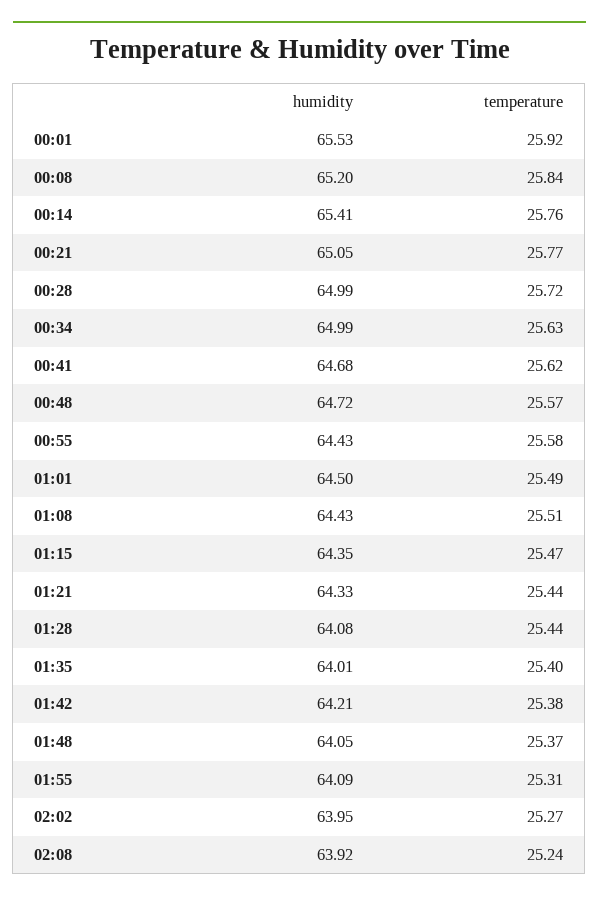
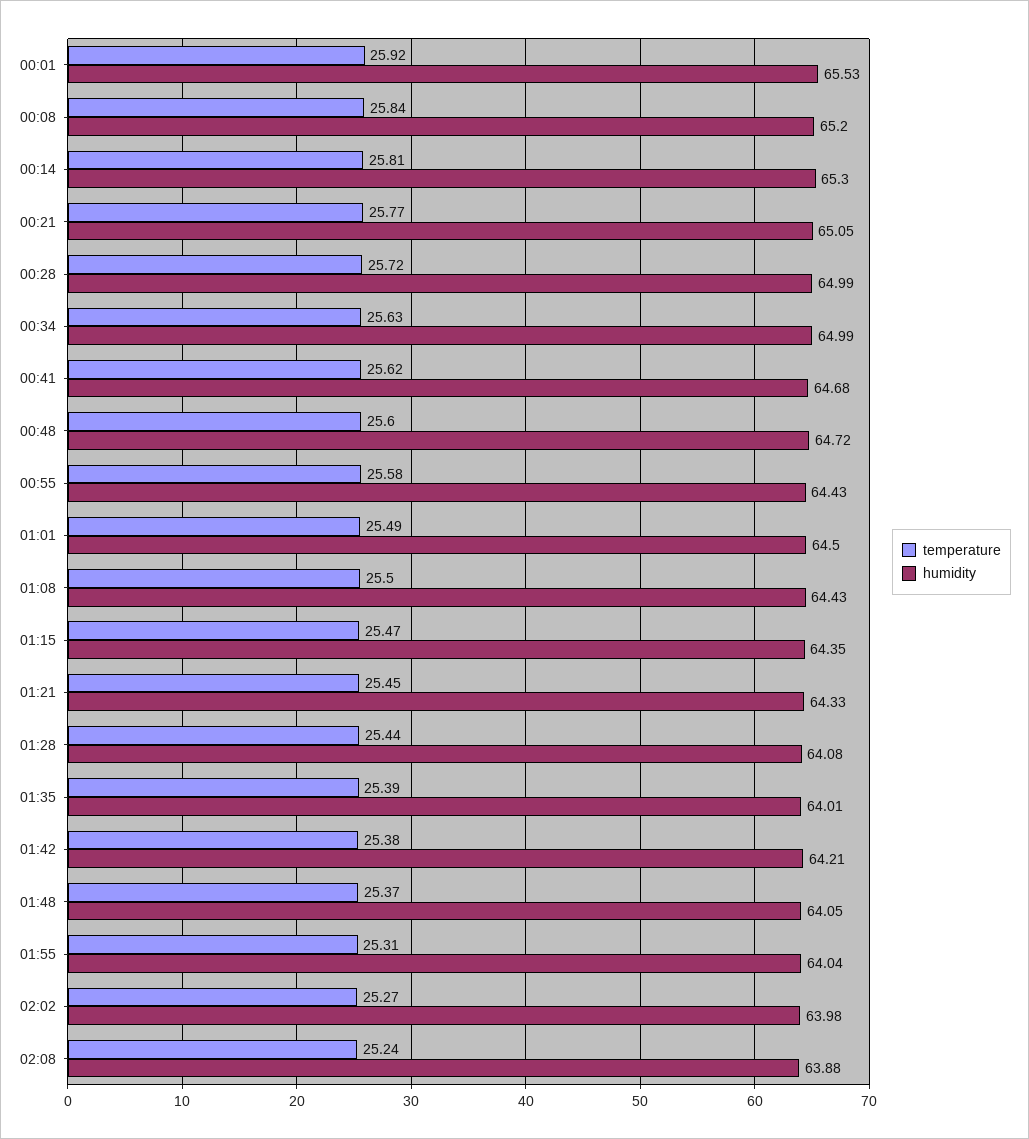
humidity, 00:14: 65.41 -> 65.3
temperature, 00:14: 25.76 -> 25.81
temperature, 00:48: 25.57 -> 25.6
temperature, 01:08: 25.51 -> 25.5
temperature, 01:21: 25.44 -> 25.45
temperature, 01:35: 25.4 -> 25.39
humidity, 01:55: 64.09 -> 64.04
humidity, 02:02: 63.95 -> 63.98
humidity, 02:08: 63.92 -> 63.88

